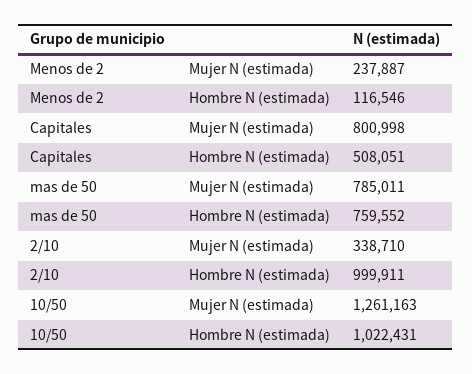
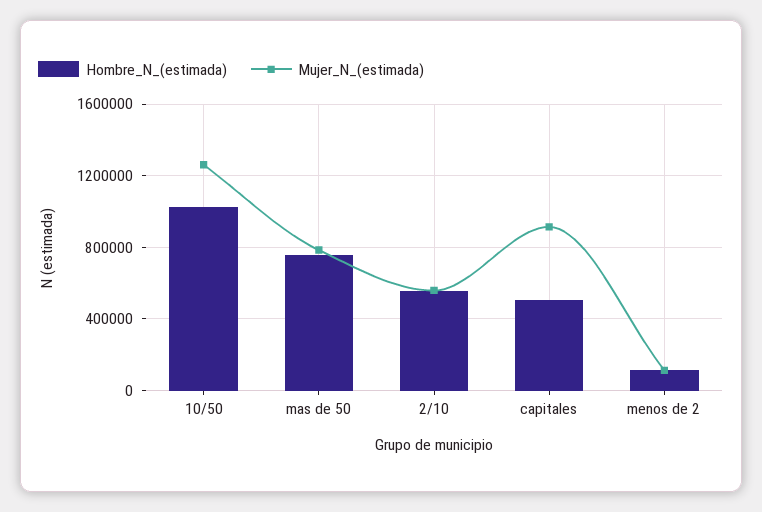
Mujer N (estimada), Menos de 2: 237887 -> 100000
Mujer N (estimada), Capitales: 800998 -> 900000
Mujer N (estimada), 2/10: 338710 -> 550000
Hombre N (estimada), 2/10: 999911 -> 550000

